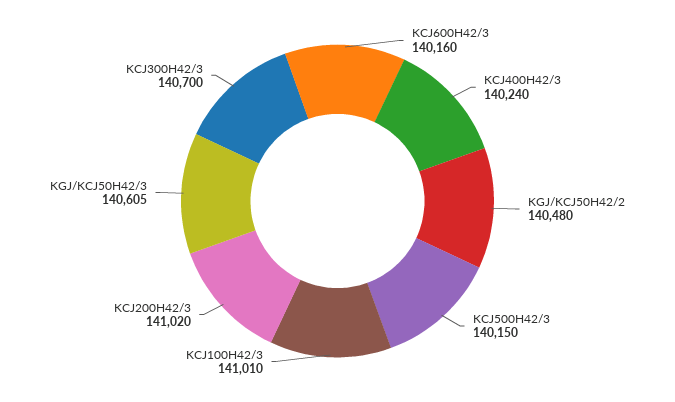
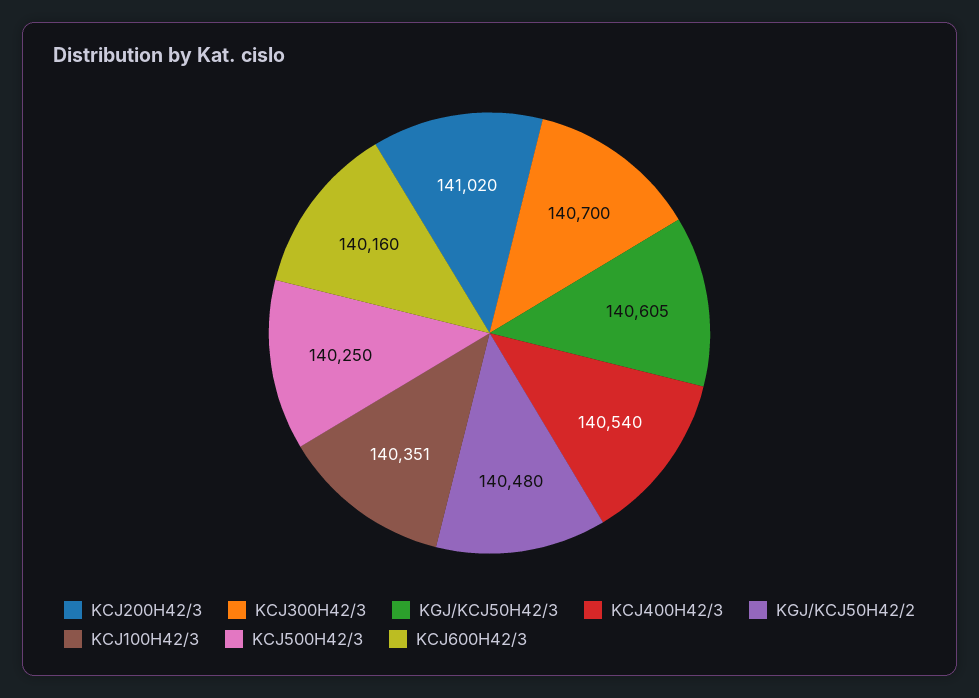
KCJ400H42/3: 140240 -> 140540
KCJ500H42/3: 140150 -> 140250
KCJ100H42/3: 141010 -> 140351

